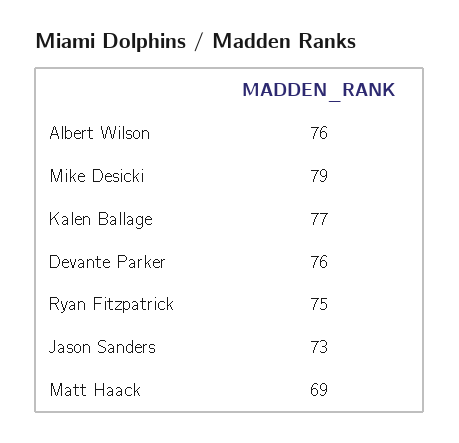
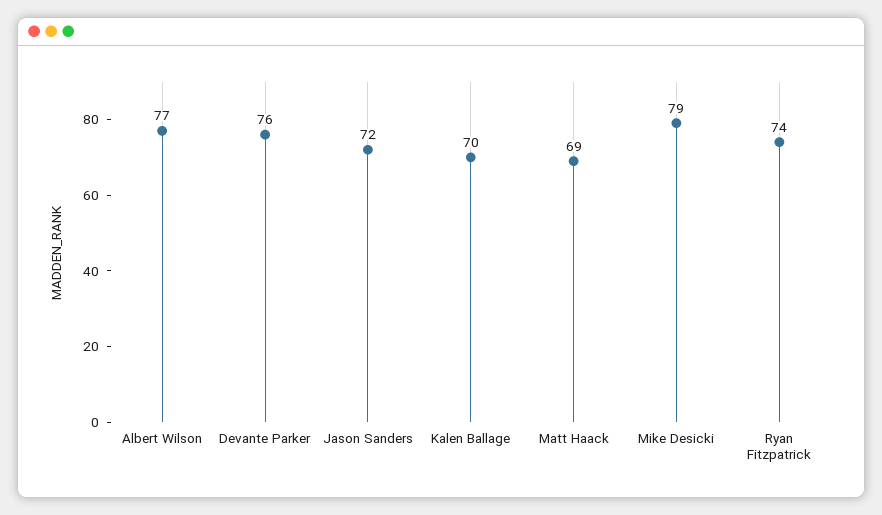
Albert Wilson: 76 -> 77
Kalen Ballage: 77 -> 70
Ryan Fitzpatrick: 75 -> 74
Jason Sanders: 73 -> 72

